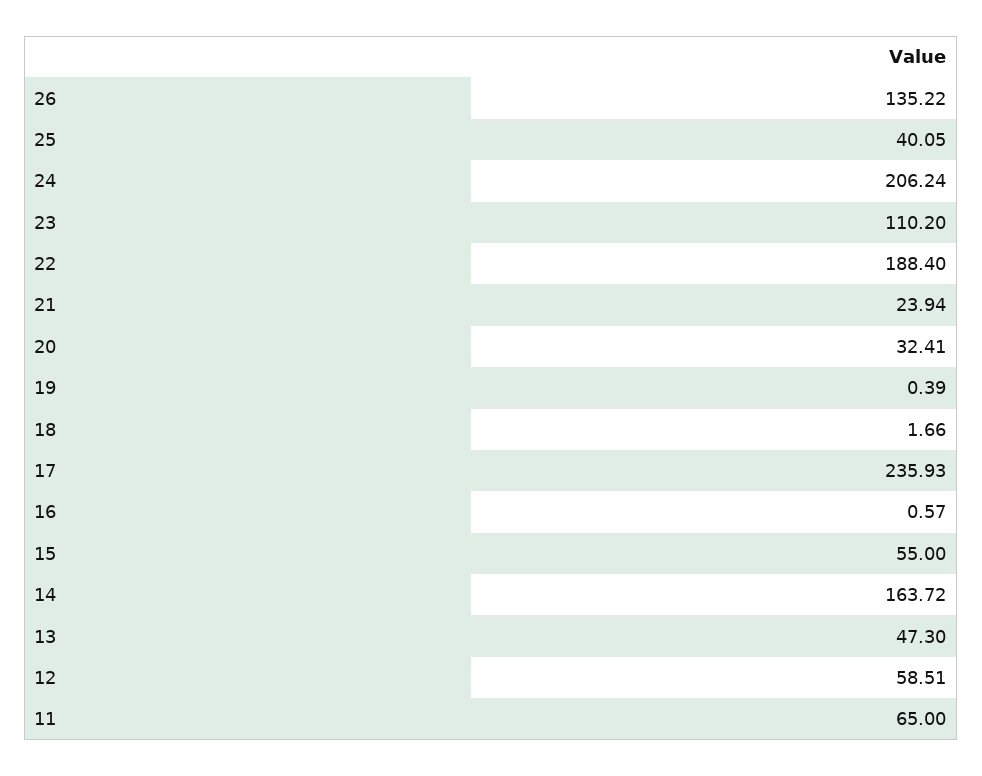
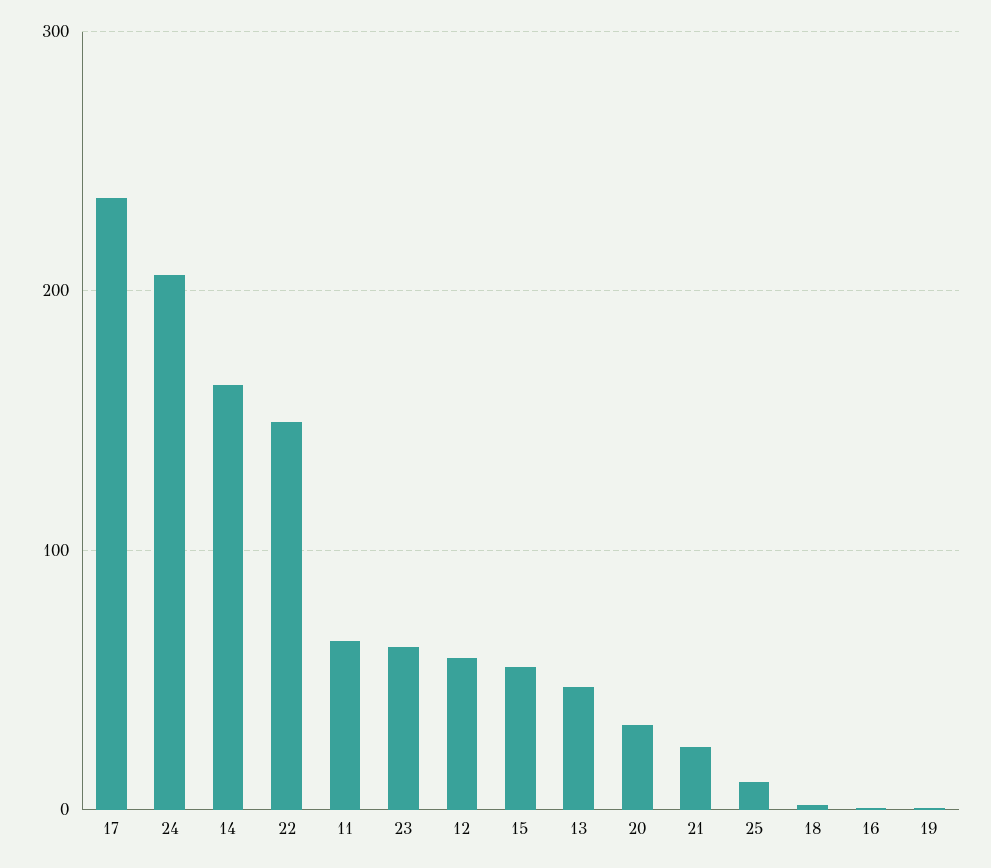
26: 135.22 -> none
25: 40.05 -> 10
23: 110.2 -> 60
22: 188.4 -> 150

